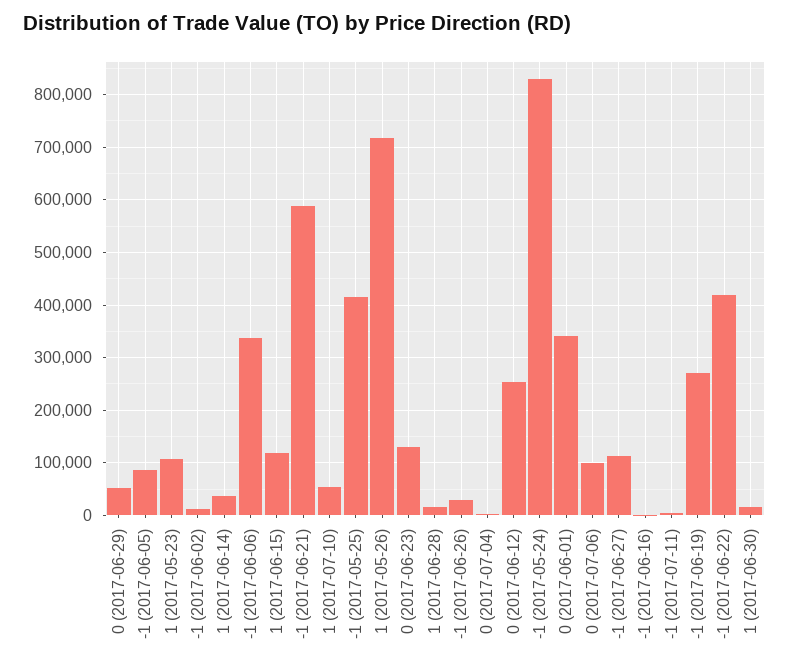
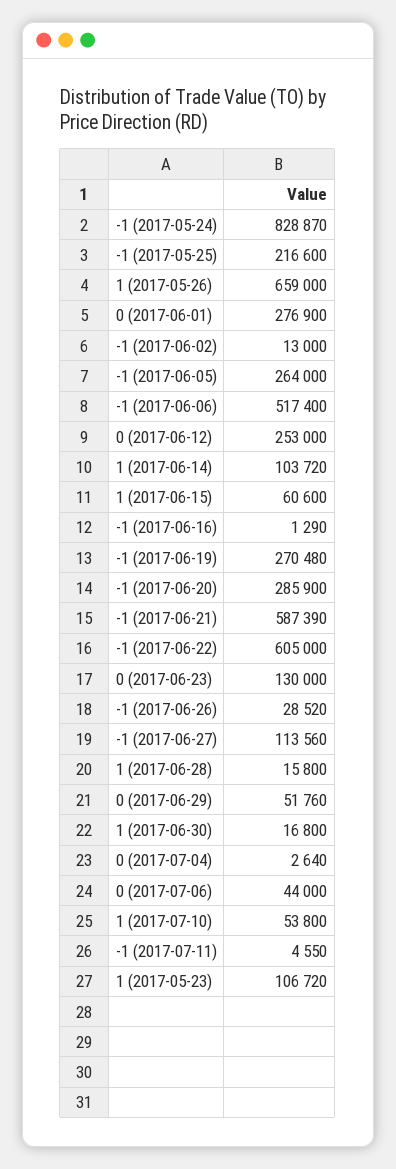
-1 (2017-06-05): 80000 -> 264000
1 (2017-06-14): 40000 -> 103720
-1 (2017-06-06): 340000 -> 517400
1 (2017-06-15): 120000 -> 60600
-1 (2017-05-25): 420000 -> 216600
1 (2017-05-26): 720000 -> 659000
0 (2017-06-01): 340000 -> 276900
0 (2017-07-06): 100000 -> 44000
-1 (2017-06-22): 420000 -> 605000
-1 (2017-06-20): none -> 285900

